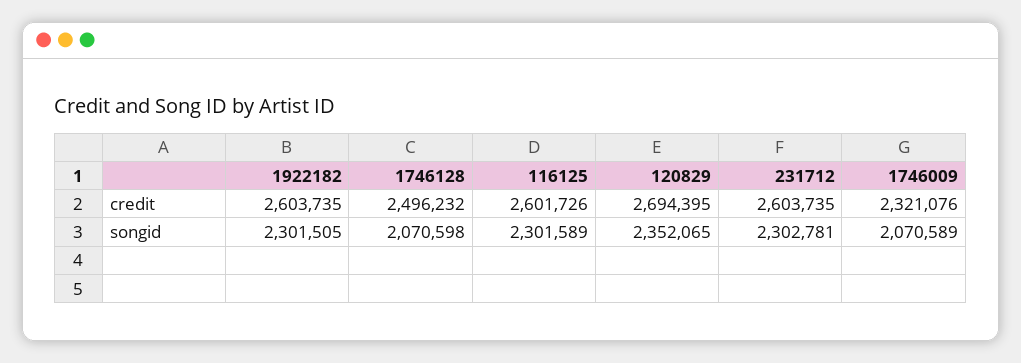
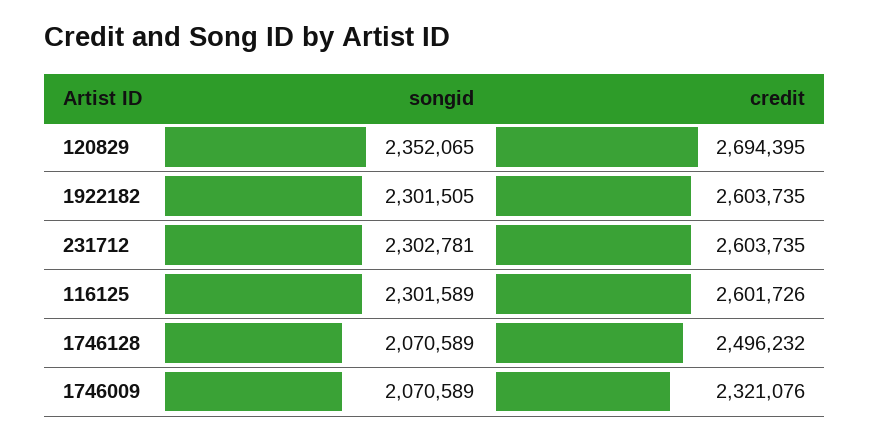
1746128, songid: 2070598 -> 2070589

